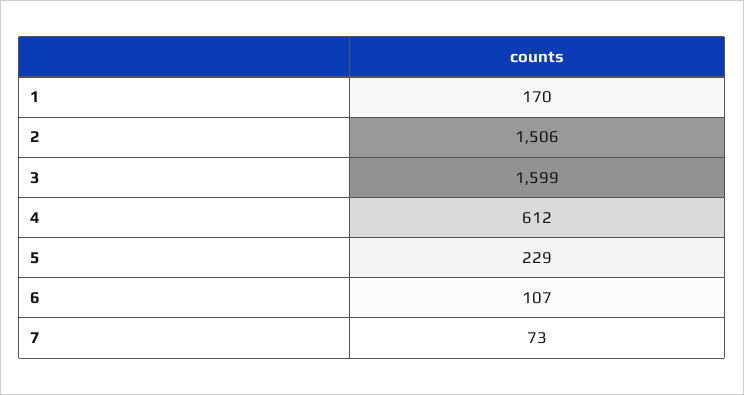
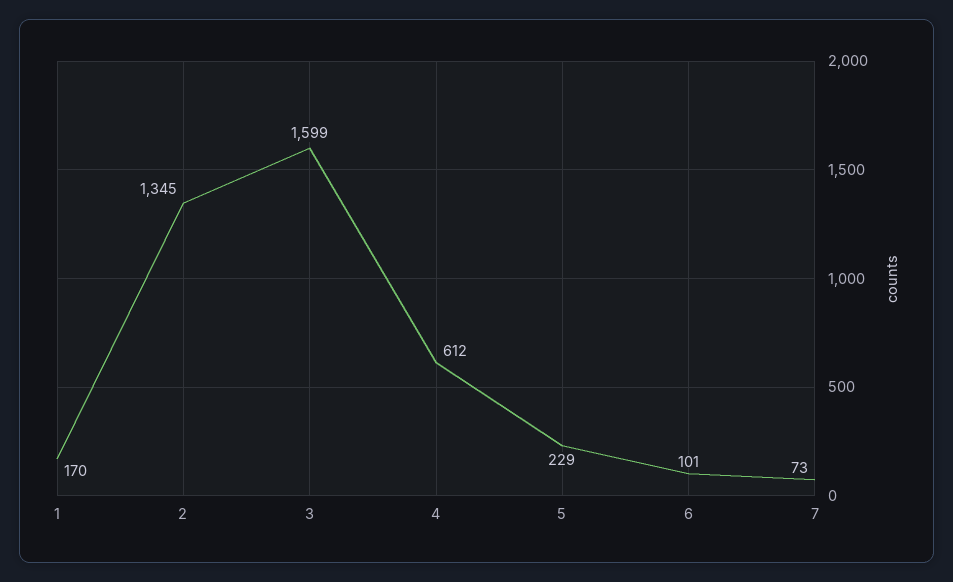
2: 1506 -> 1345
6: 107 -> 101

